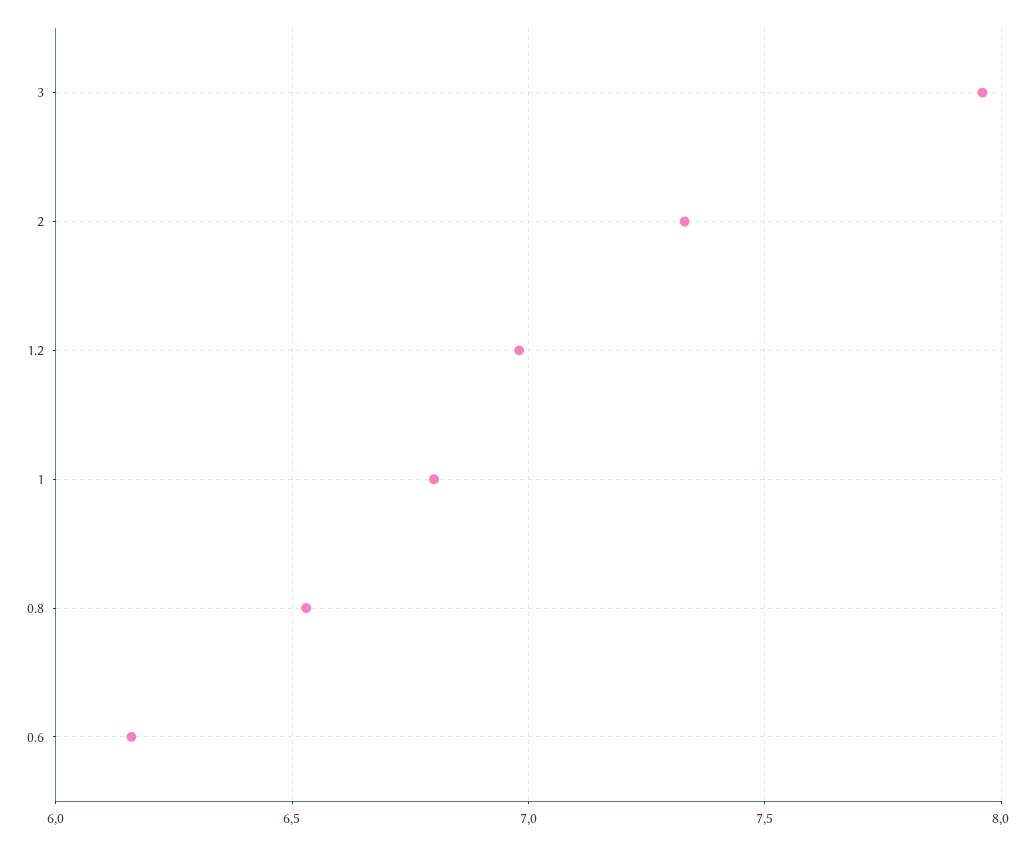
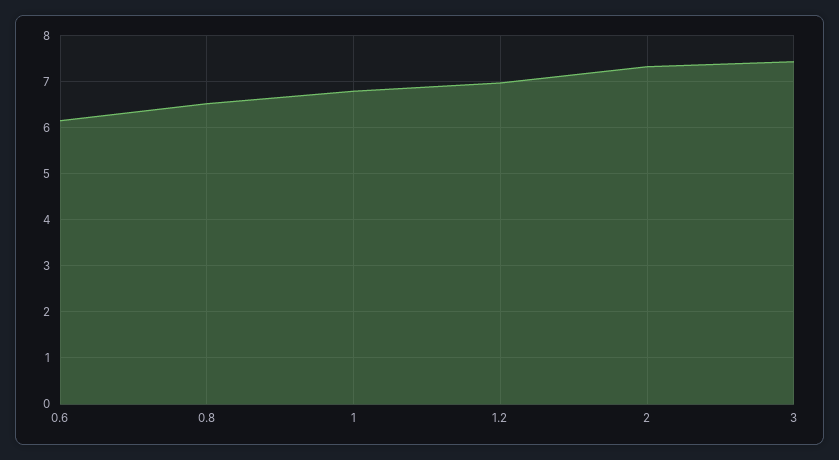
3: 7.95 -> 7.4

